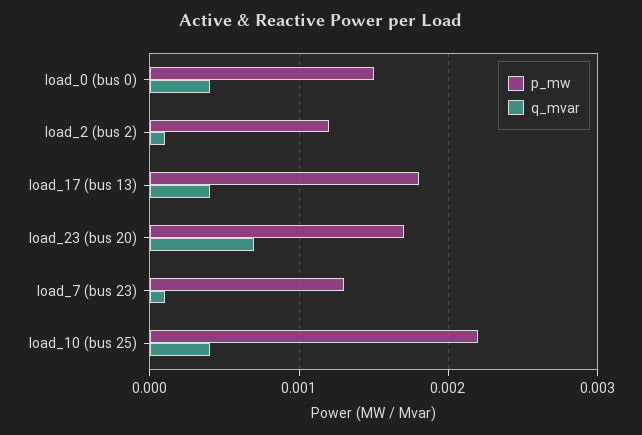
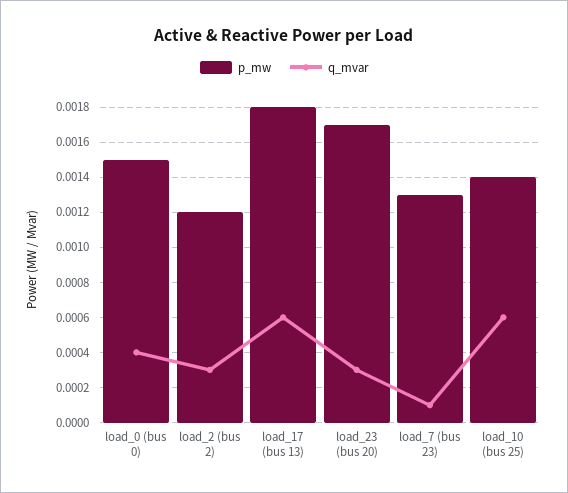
q_mvar, load_2 (bus 2): 0.0001 -> 0.0003
q_mvar, load_17 (bus 13): 0.0004 -> 0.0006
q_mvar, load_23 (bus 20): 0.0007 -> 0.0003
p_mw, load_10 (bus 25): 0.0022 -> 0.0014
q_mvar, load_10 (bus 25): 0.0004 -> 0.0006

